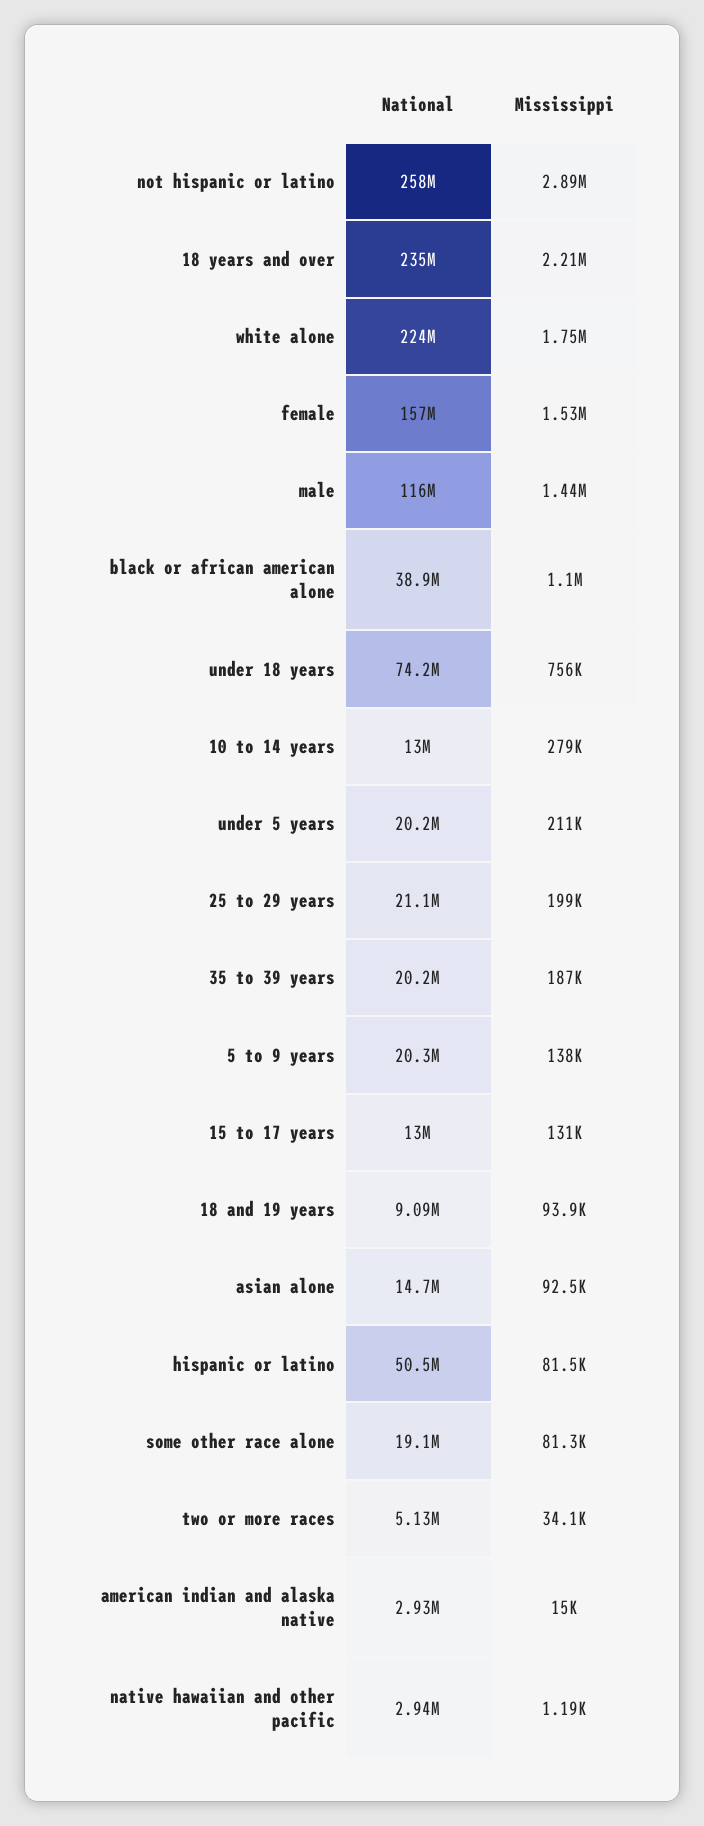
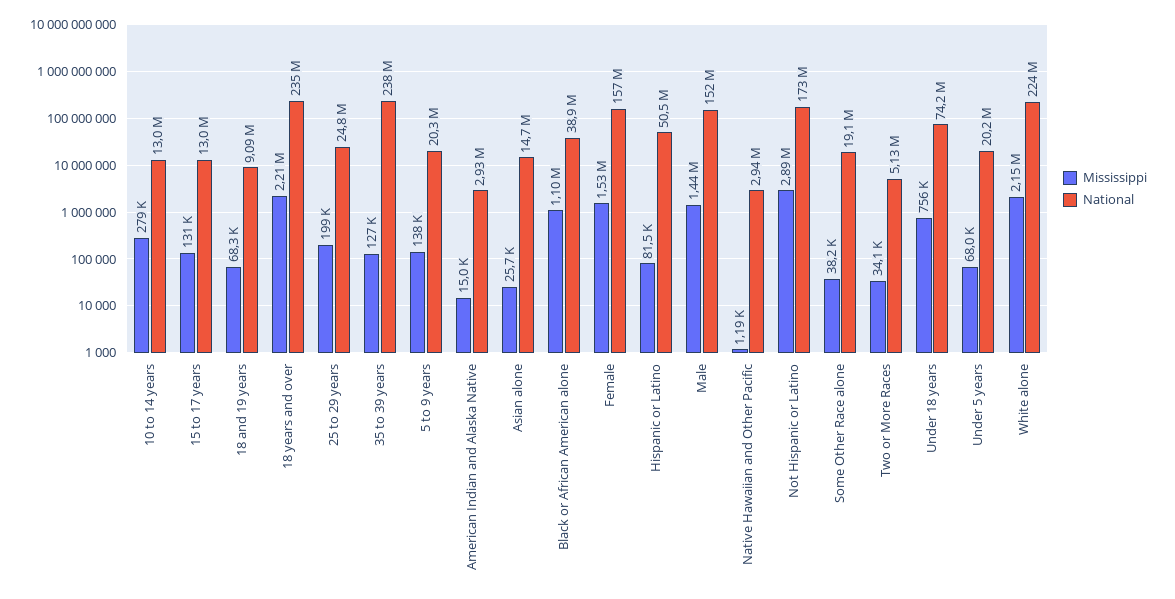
National, not hispanic or latino: 258000000 -> 173000000
Mississippi, white alone: 1750000 -> 2150000
National, male: 116000000 -> 152000000
Mississippi, under 5 years: 211000 -> 68000
National, 25 to 29 years: 21100000 -> 24800000
National, 35 to 39 years: 20200000 -> 238000000
Mississippi, 35 to 39 years: 187000 -> 127000
Mississippi, 18 and 19 years: 93900 -> 68300
Mississippi, asian alone: 92500 -> 25700
Mississippi, some other race alone: 81300 -> 38200

